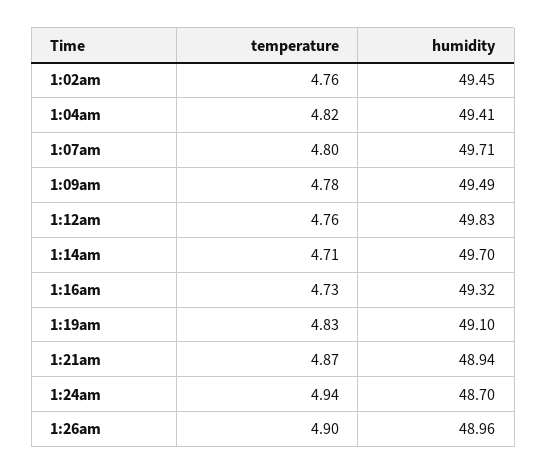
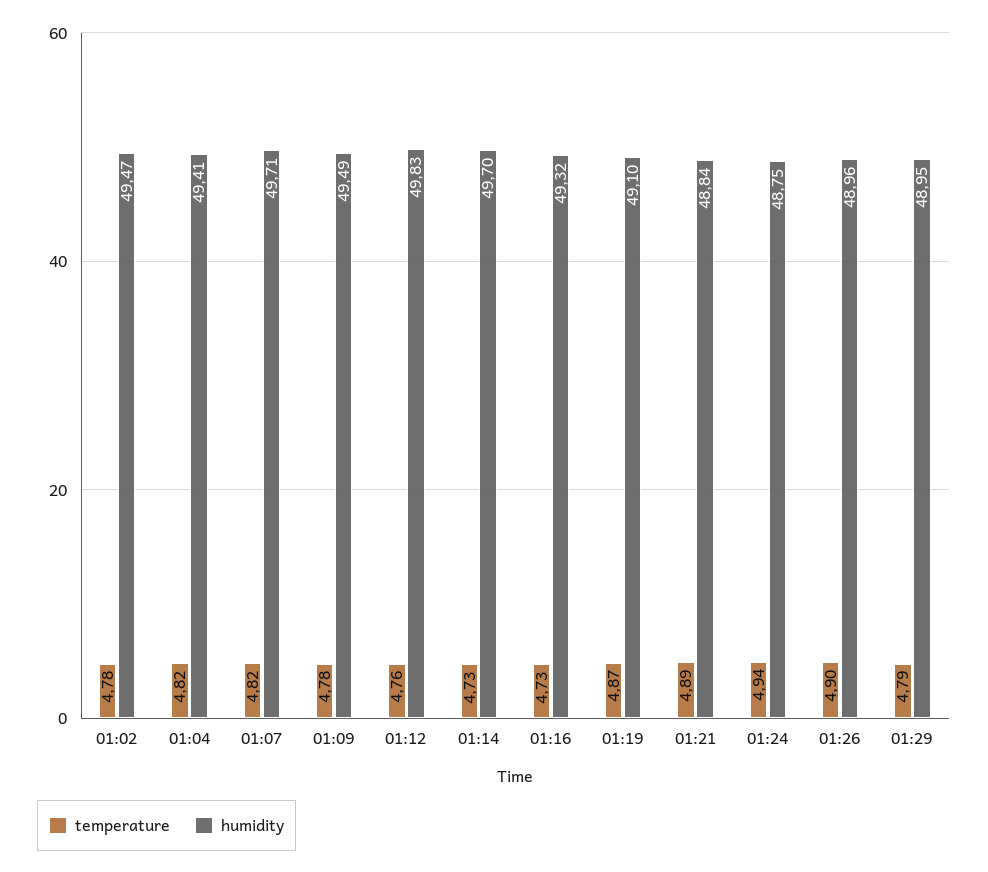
temperature, 1:02am: 4.76 -> 4.78
humidity, 1:02am: 49.45 -> 49.47
temperature, 1:07am: 4.8 -> 4.82
temperature, 1:14am: 4.71 -> 4.73
temperature, 1:19am: 4.83 -> 4.87
temperature, 1:21am: 4.87 -> 4.89
humidity, 1:21am: 48.94 -> 48.84
humidity, 1:24am: 48.7 -> 48.75
temperature, 01:29: none -> 4.79
humidity, 01:29: none -> 48.95

